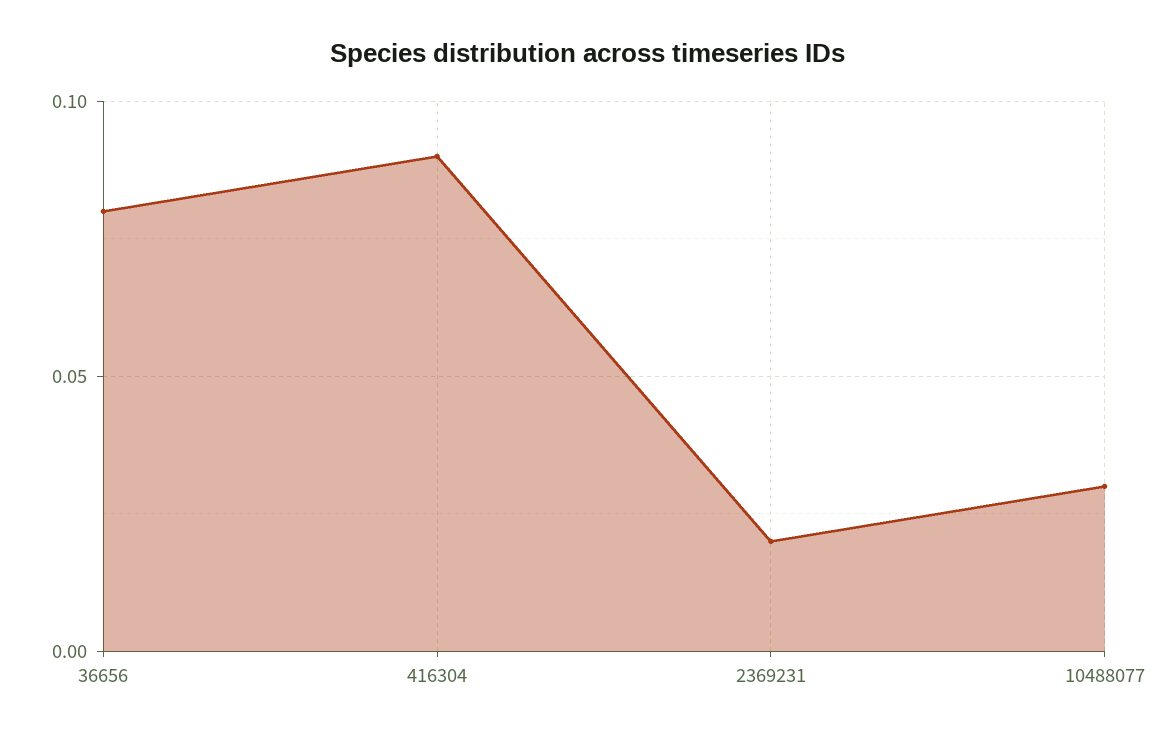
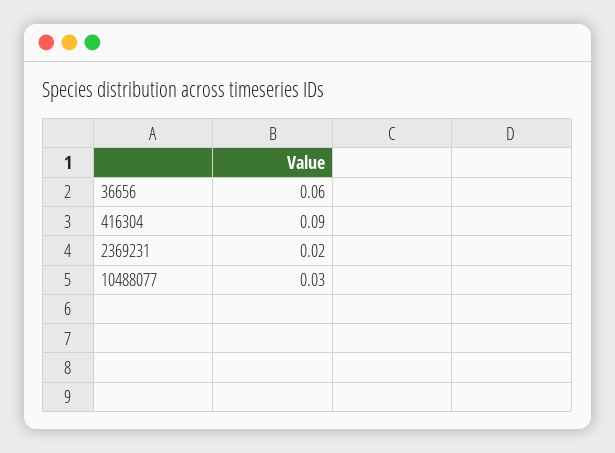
36656: 0.08 -> 0.06

